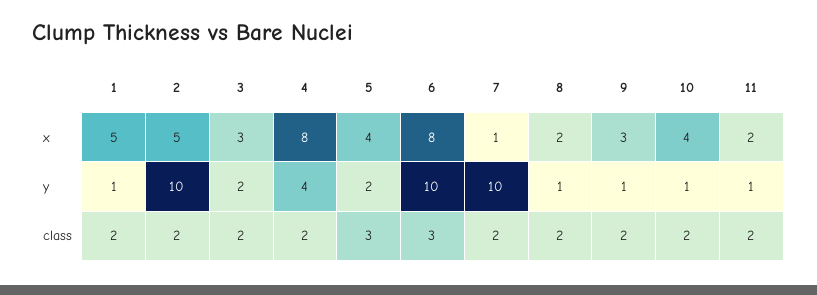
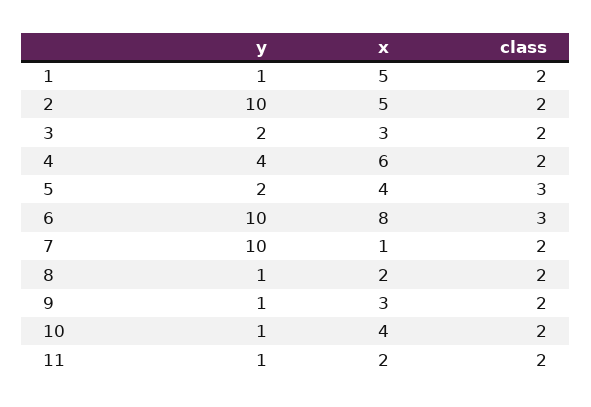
4, x: 8 -> 6

